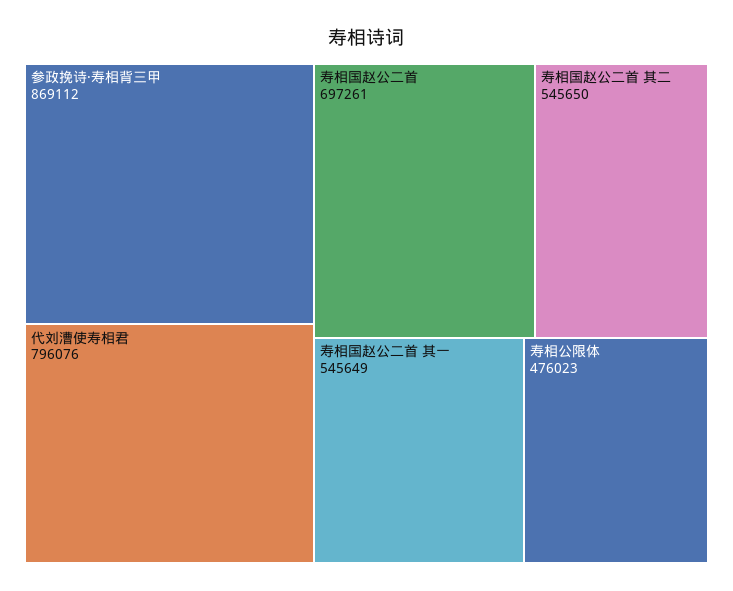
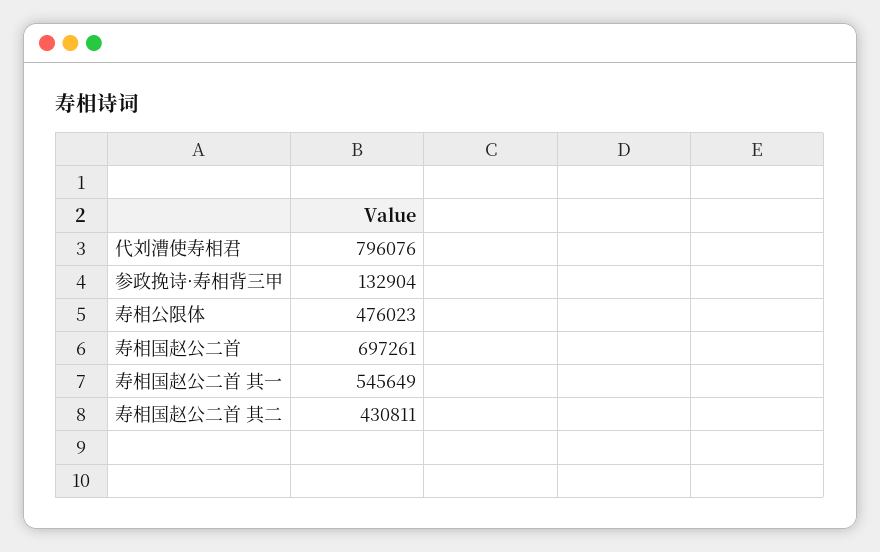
参政挽诗·寿相背三甲: 869112 -> 132904
寿相国赵公二首 其二: 545650 -> 430811

